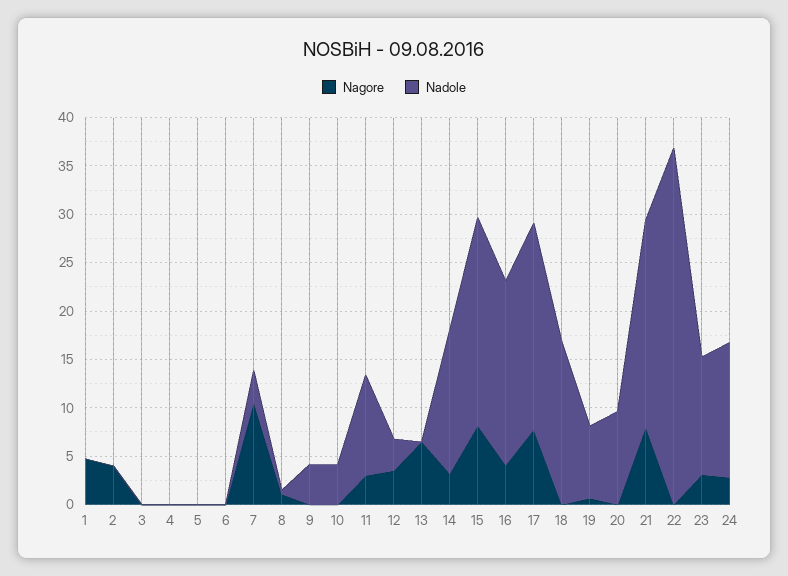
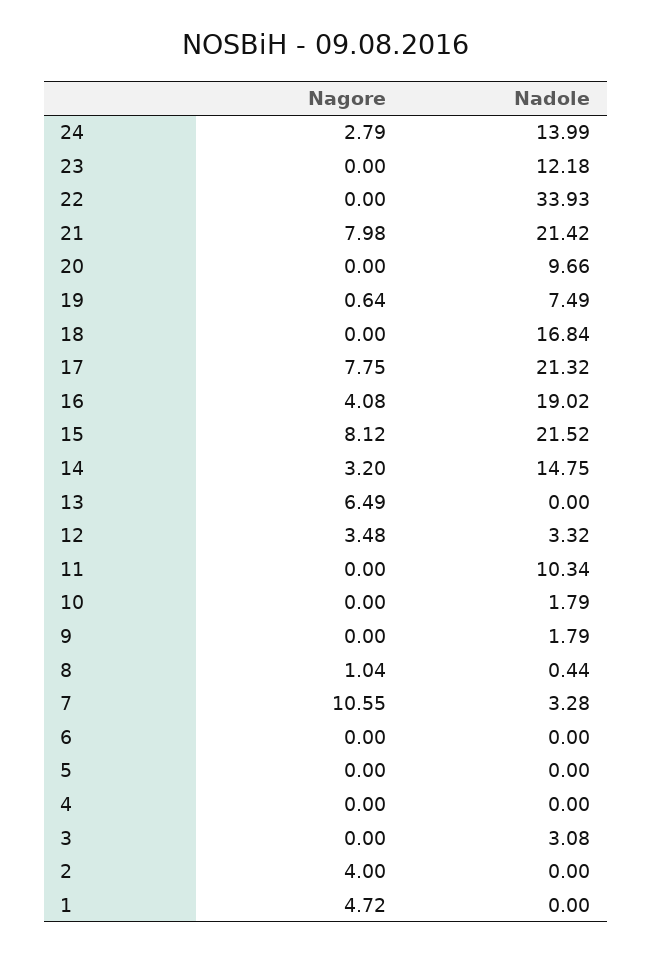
Nadole, 3: 0 -> 3.08
Nadole, 9: 4 -> 1.79
Nadole, 10: 4 -> 1.79
Nagore, 11: 3 -> 0
Nadole, 22: 37 -> 33.93
Nagore, 23: 3 -> 0

